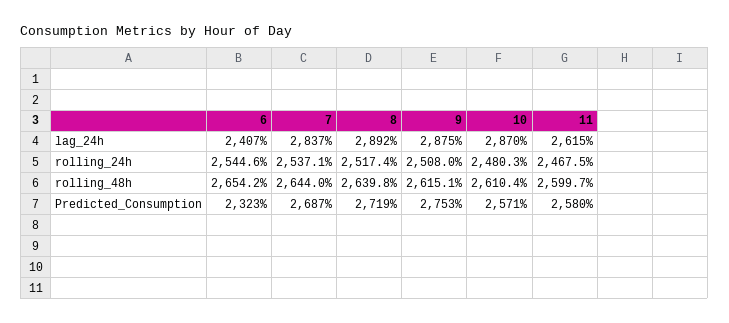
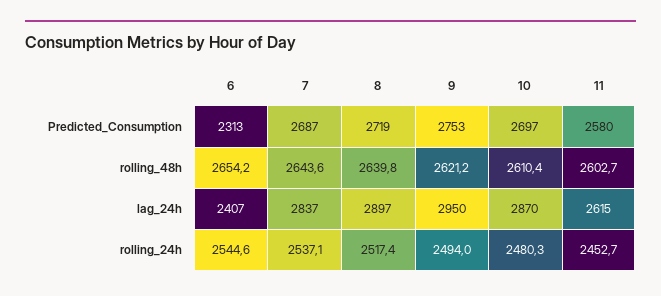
8, lag_24h: 2892 -> 2897
9, lag_24h: 2875 -> 2950
9, rolling_24h: 2508 -> 2494
11, rolling_24h: 2467.5 -> 2452.7
7, rolling_48h: 2644 -> 2643.6
9, rolling_48h: 2615.1 -> 2621.2
11, rolling_48h: 2599.7 -> 2602.7
6, Predicted_Consumption: 2323 -> 2313
10, Predicted_Consumption: 2571 -> 2697

